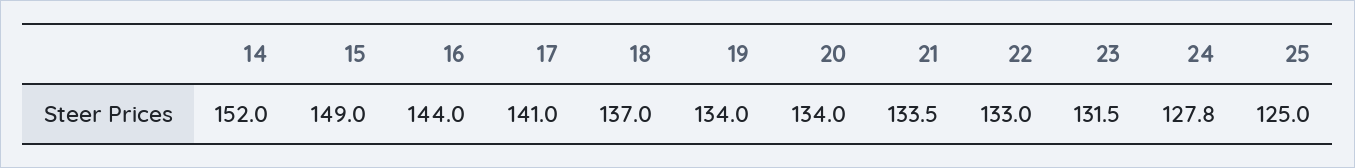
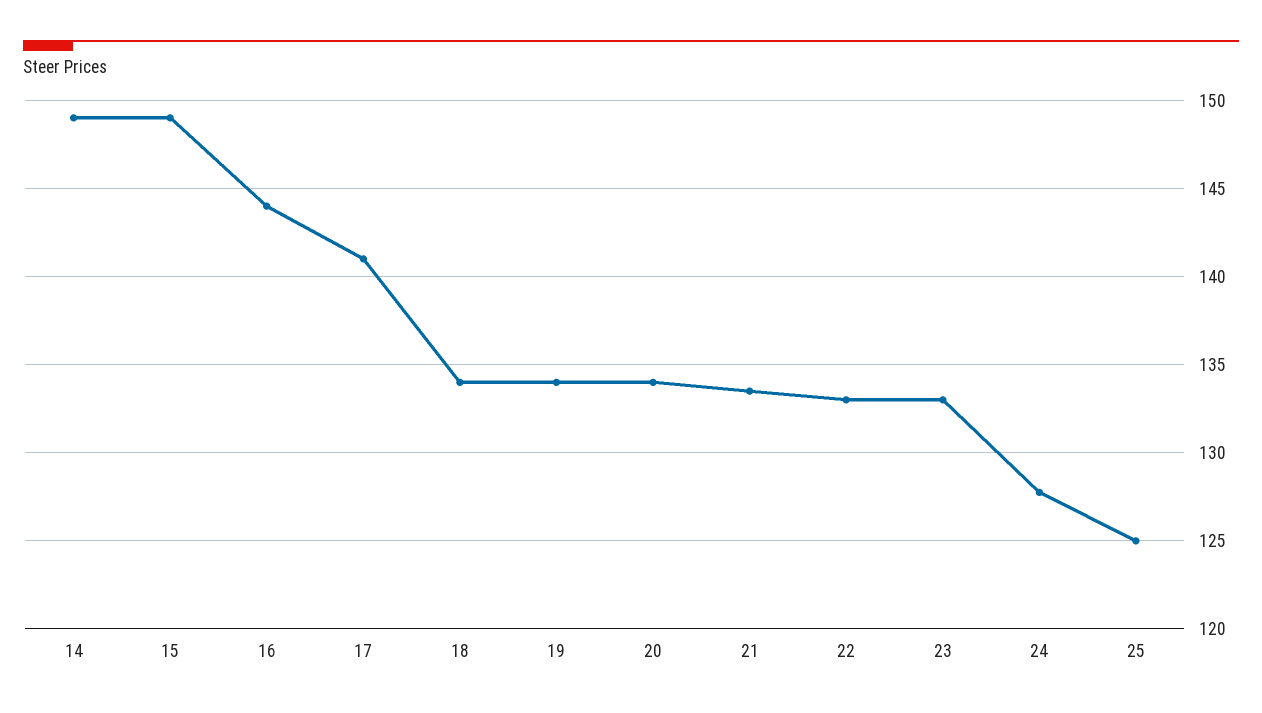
14: 152 -> 149
18: 137 -> 134
23: 131.5 -> 133

